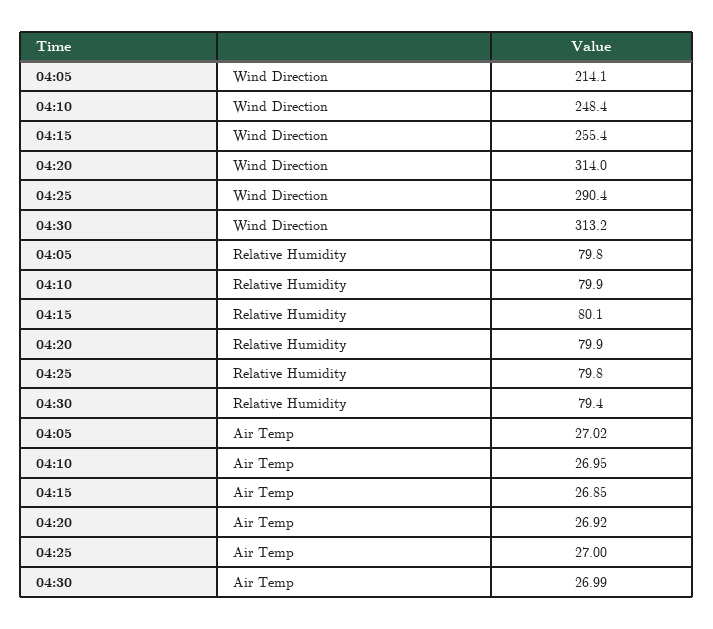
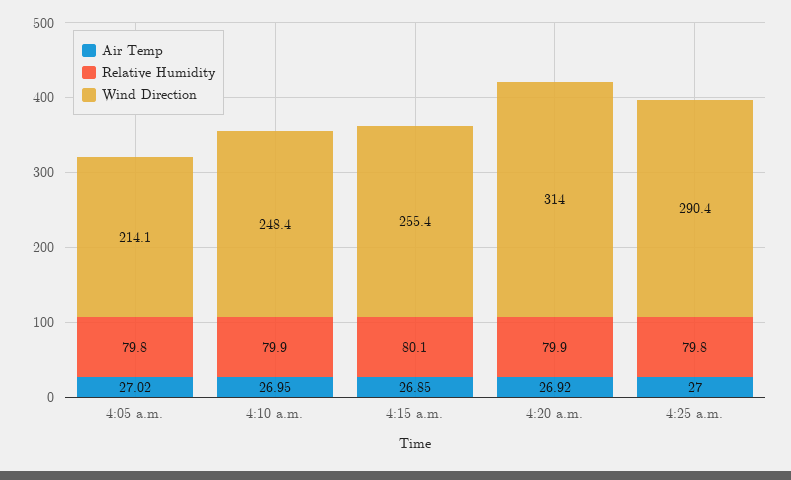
Wind Direction, 04:30: 313.2 -> none
Relative Humidity, 04:30: 79.4 -> none
Air Temp, 04:30: 26.99 -> none

